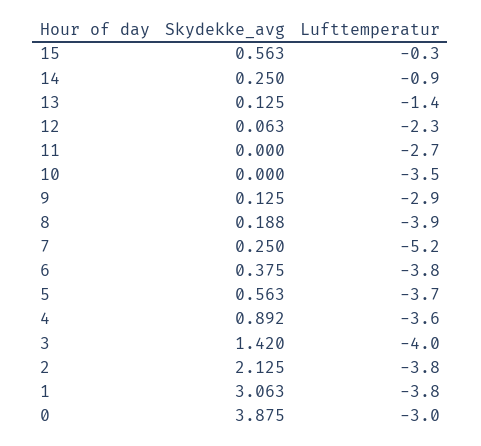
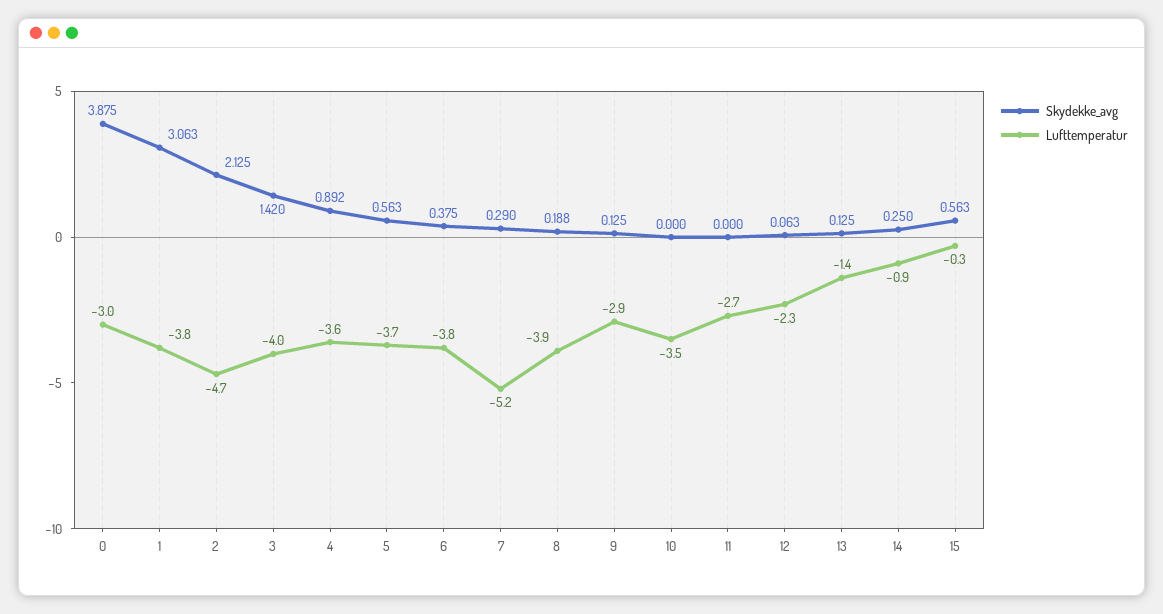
Skydekke_avg, 7: 0.25 -> 0.29
Lufttemperatur, 2: -3.8 -> -4.7

